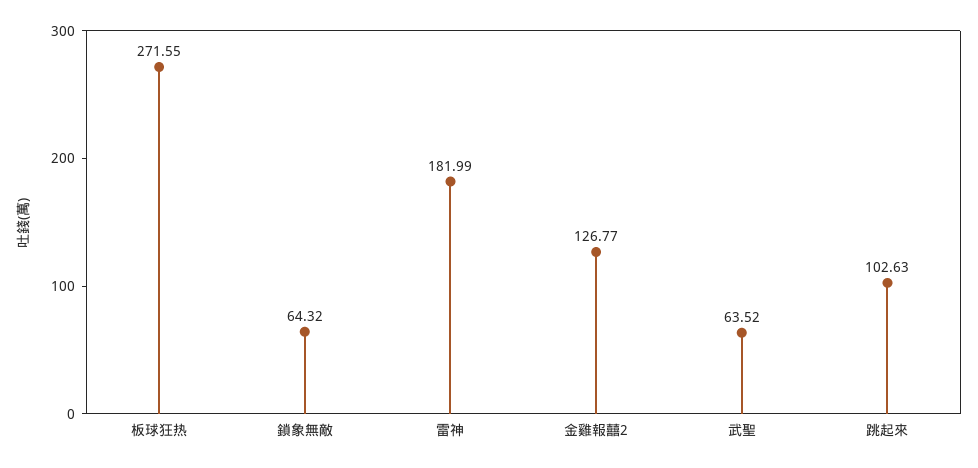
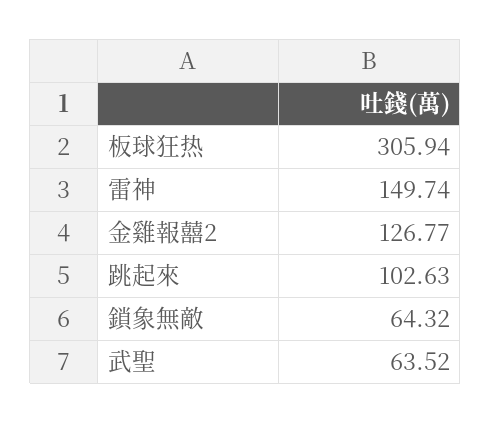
板球狂热: 271.55 -> 305.94
雷神: 181.99 -> 149.74

